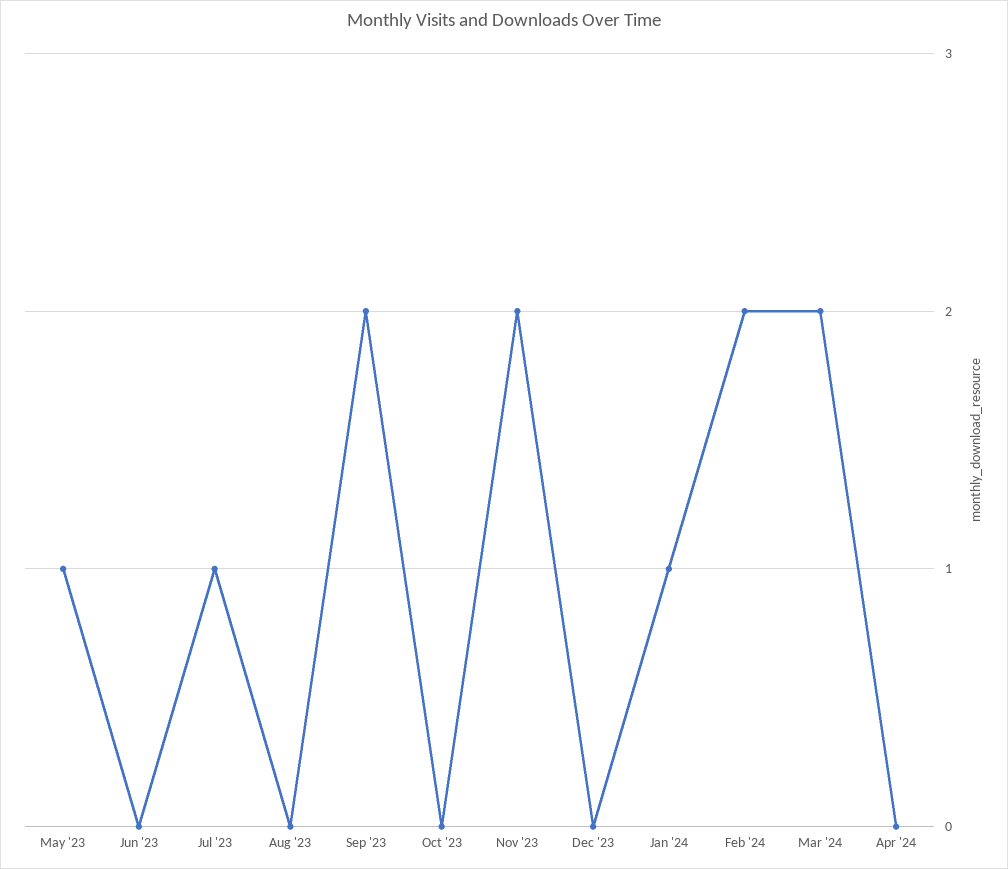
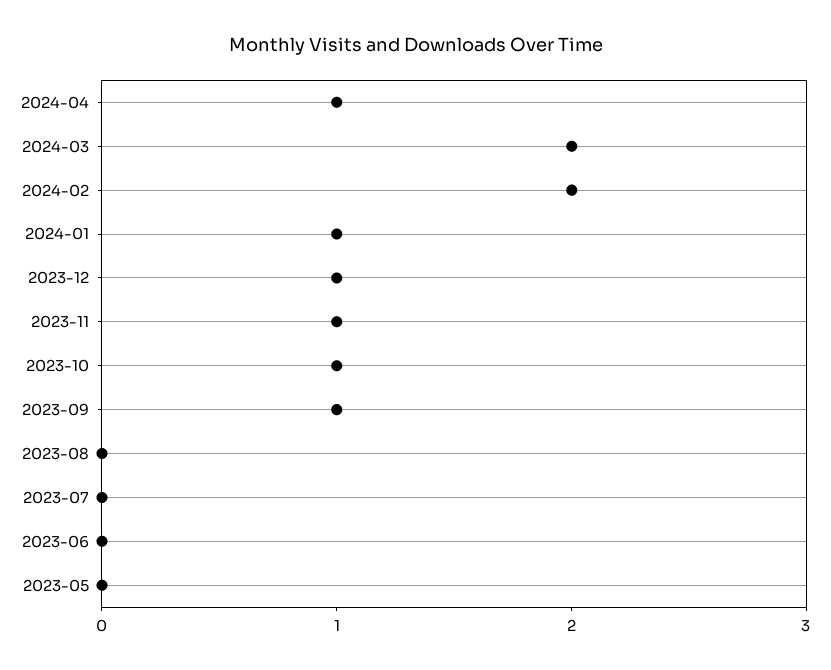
May '23: 1 -> 0
Jul '23: 1 -> 0
Sep '23: 2 -> 1
Oct '23: 0 -> 1
Nov '23: 2 -> 1
Dec '23: 0 -> 1
Apr '24: 0 -> 1

